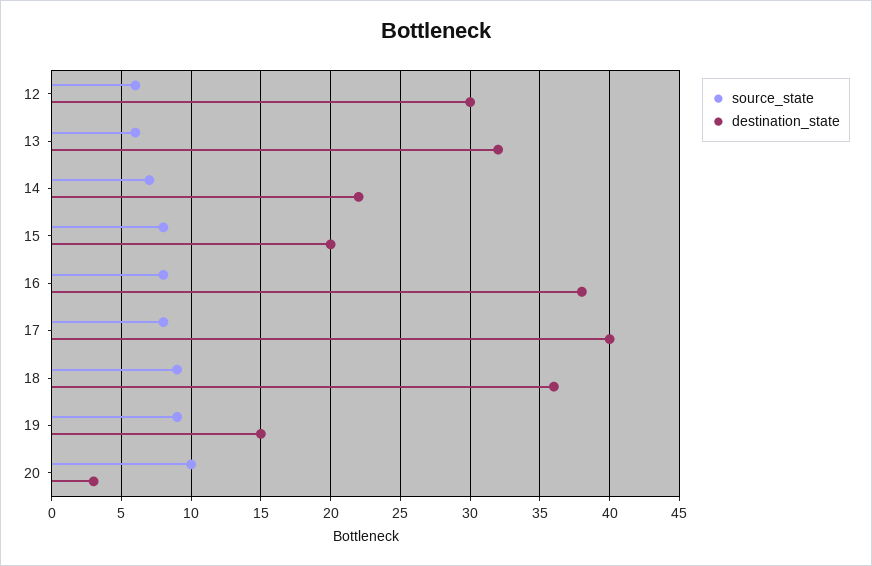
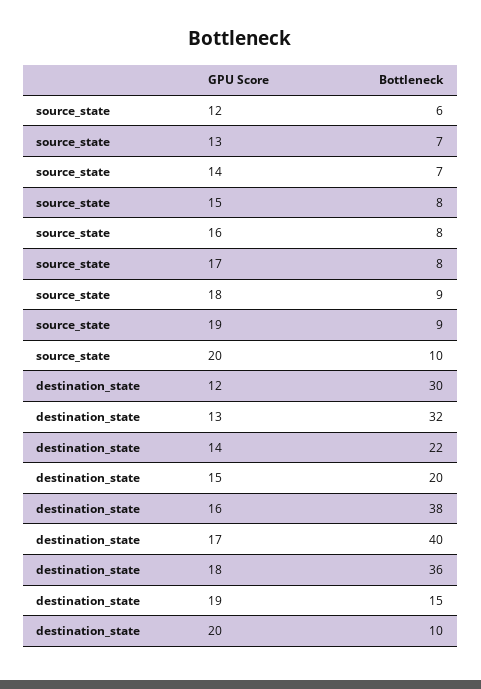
source_state, 13: 6 -> 7
destination_state, 20: 3 -> 10

